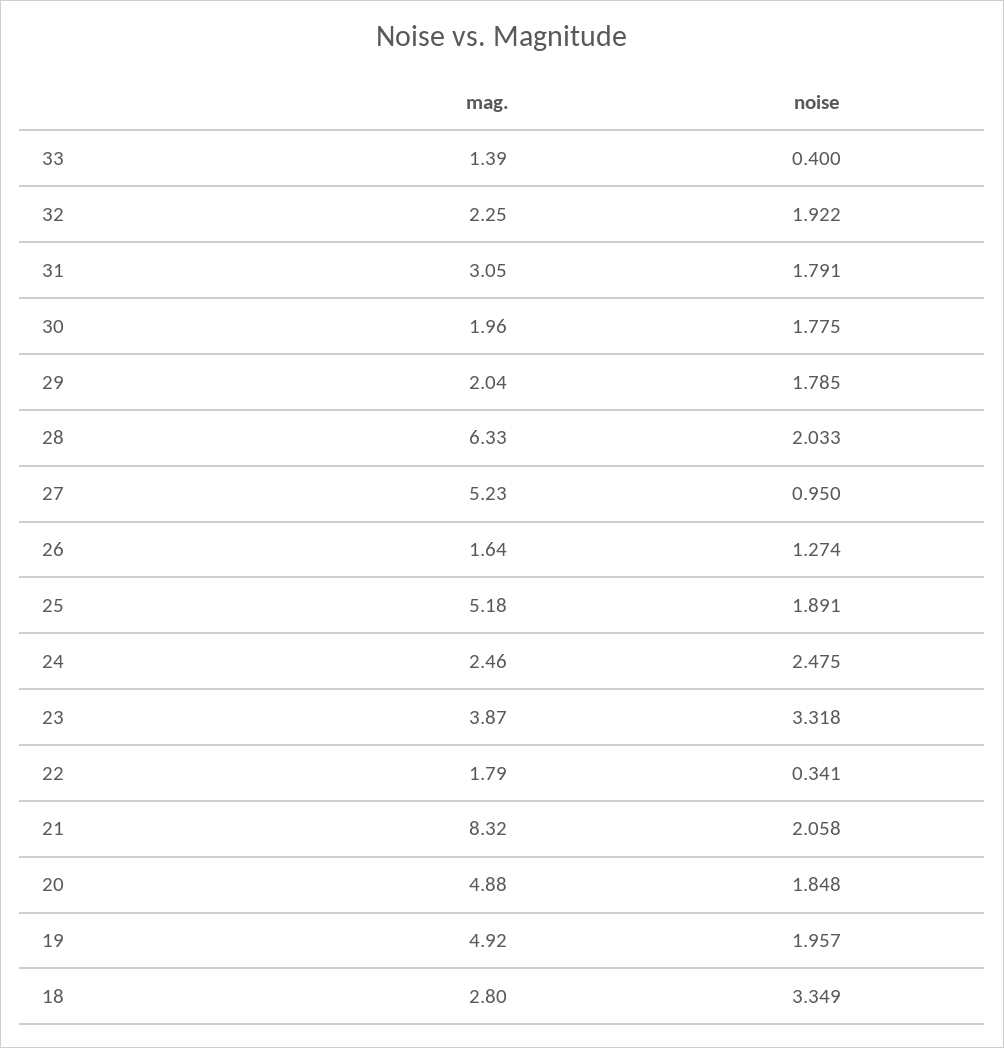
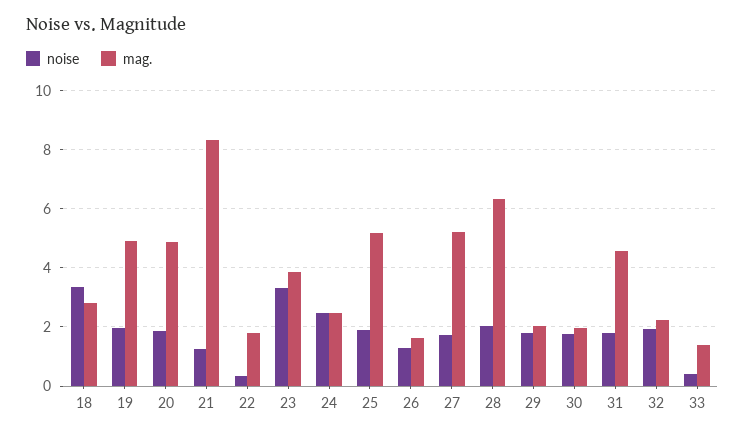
mag., 31: 3.05 -> 4.5
noise, 27: 0.95 -> 1.75
noise, 21: 2.058 -> 1.25

